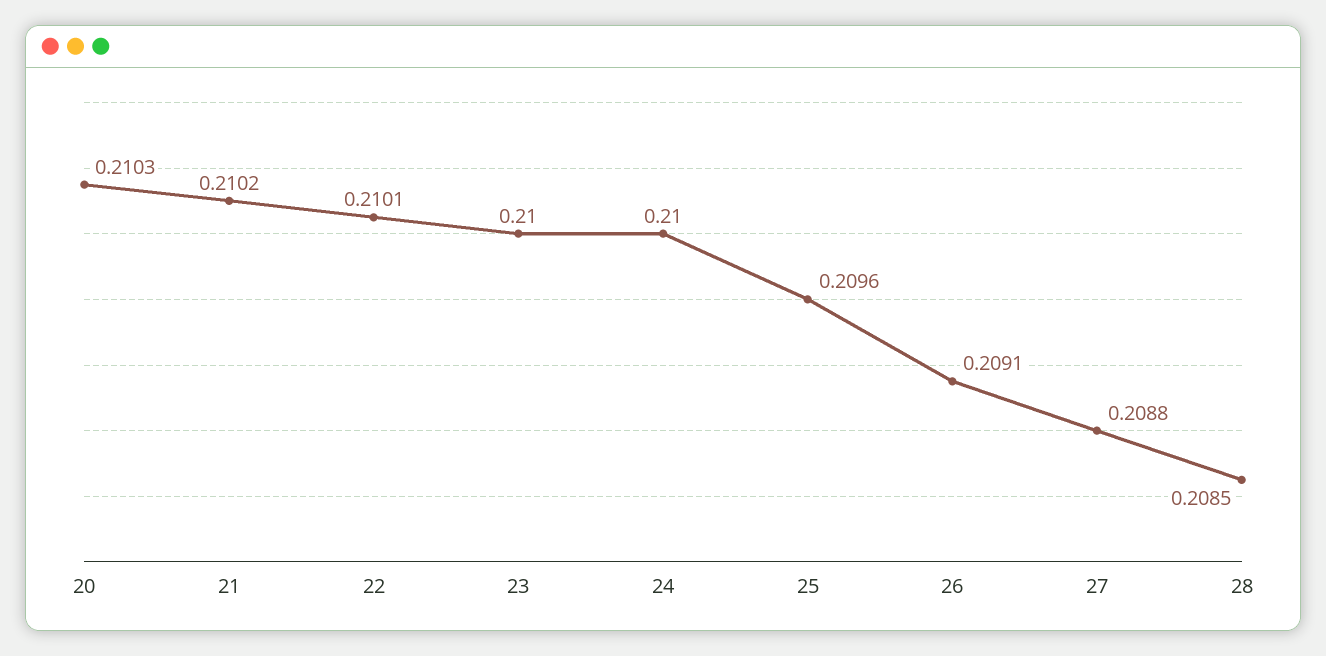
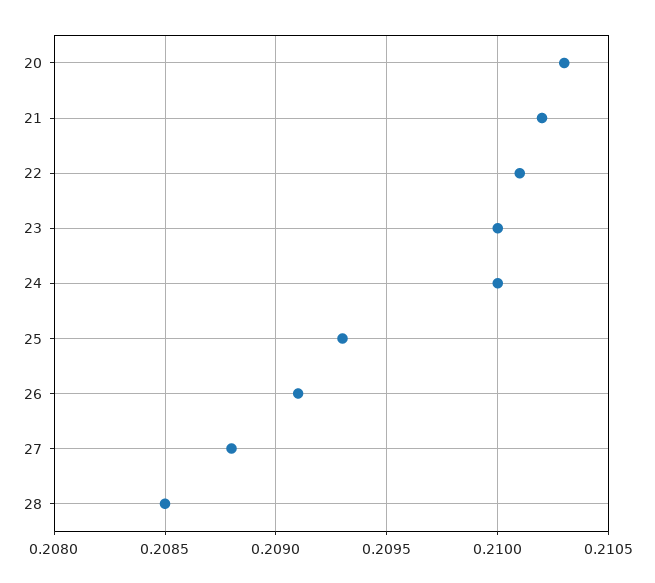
25: 0.2096 -> 0.2093

